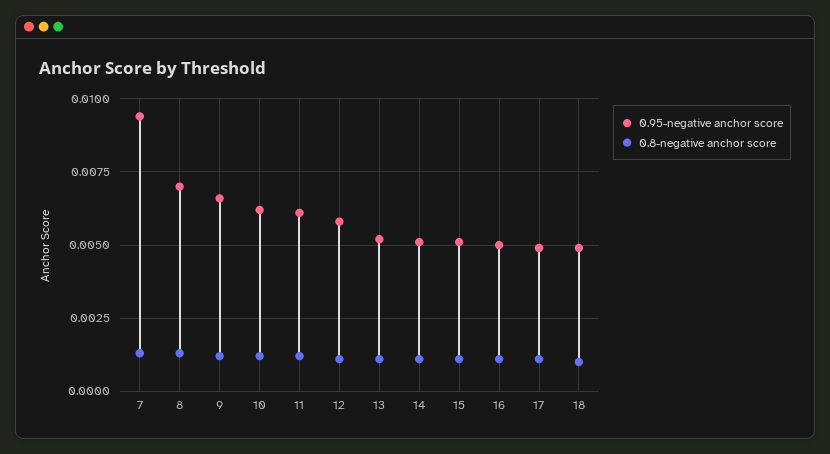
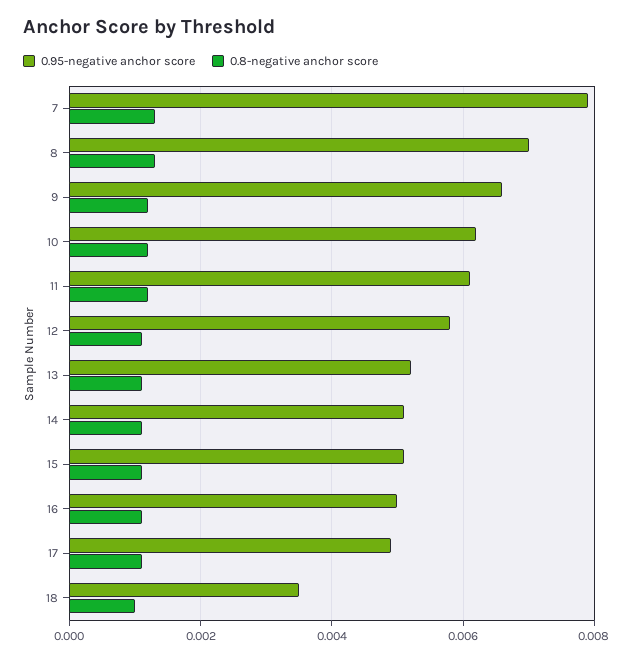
0.95-negative anchor score, 7: 0.0095 -> 0.008
0.95-negative anchor score, 18: 0.005 -> 0.0035

